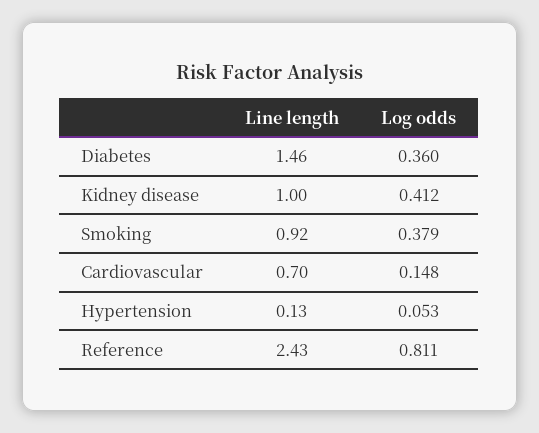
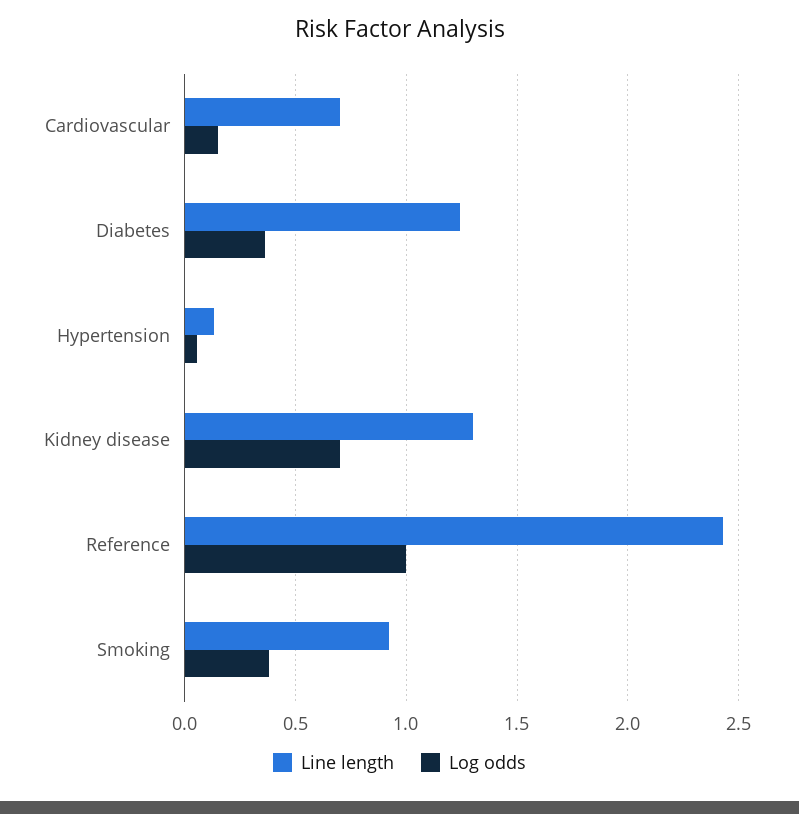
Line length, Diabetes: 1.46 -> 1.25
Line length, Kidney disease: 1 -> 1.3
Log odds, Kidney disease: 0.412 -> 0.7
Log odds, Reference: 0.811 -> 1

